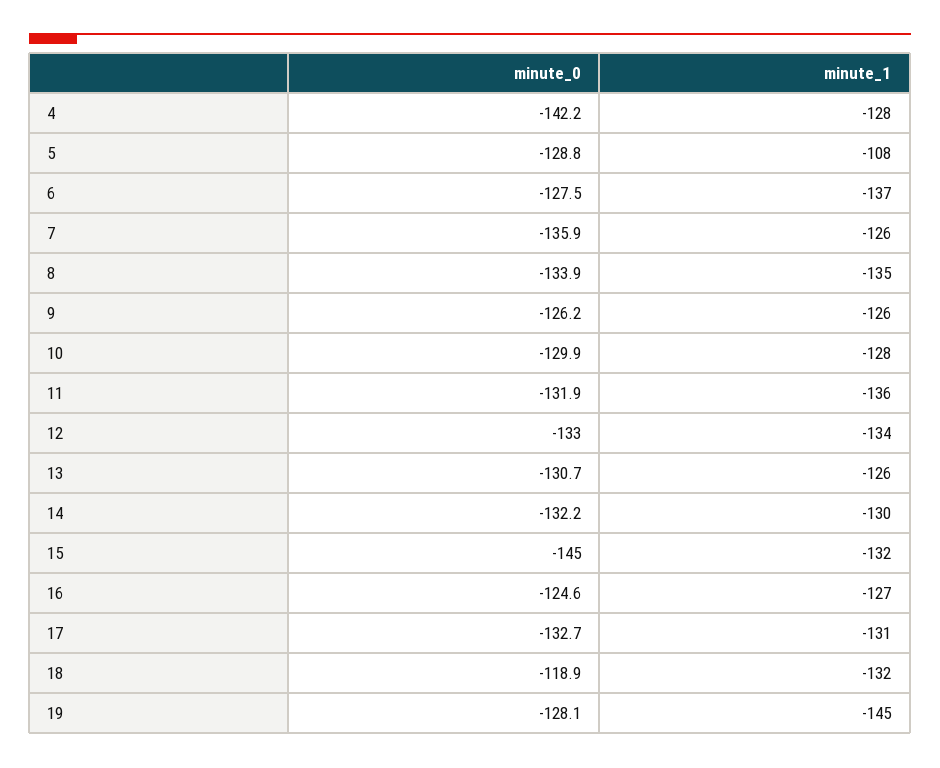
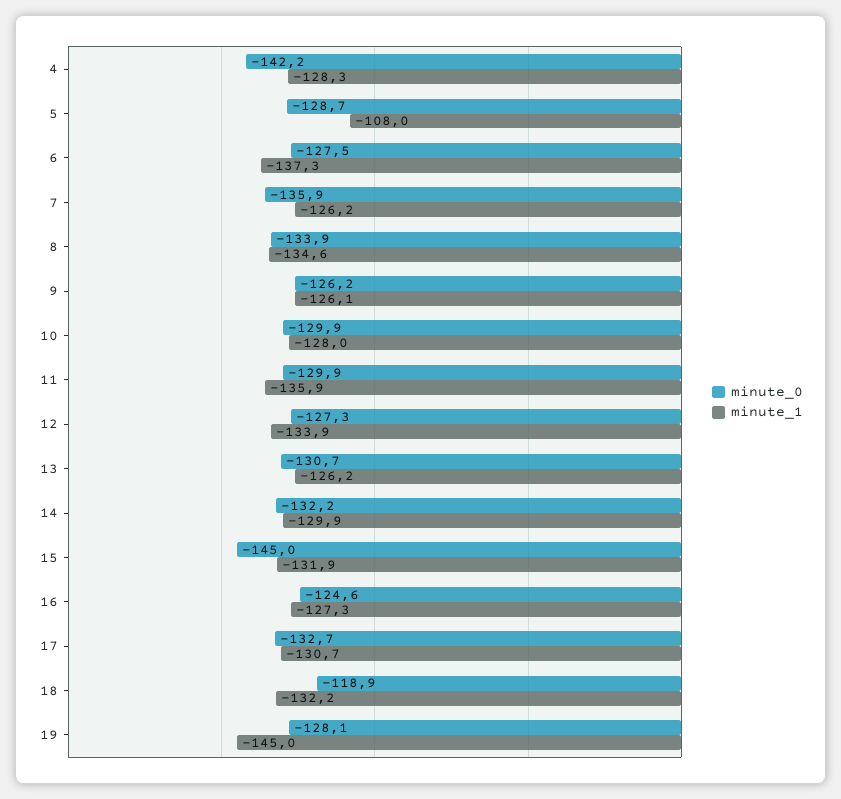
minute_0, 5: -128.8 -> -128.7
minute_0, 11: -131.9 -> -129.9
minute_0, 12: -133 -> -127.3

